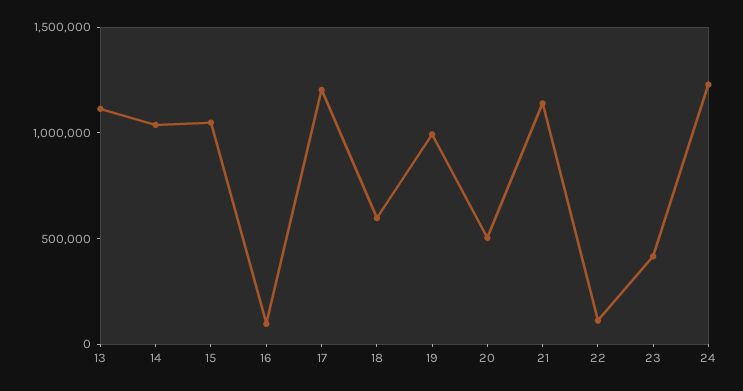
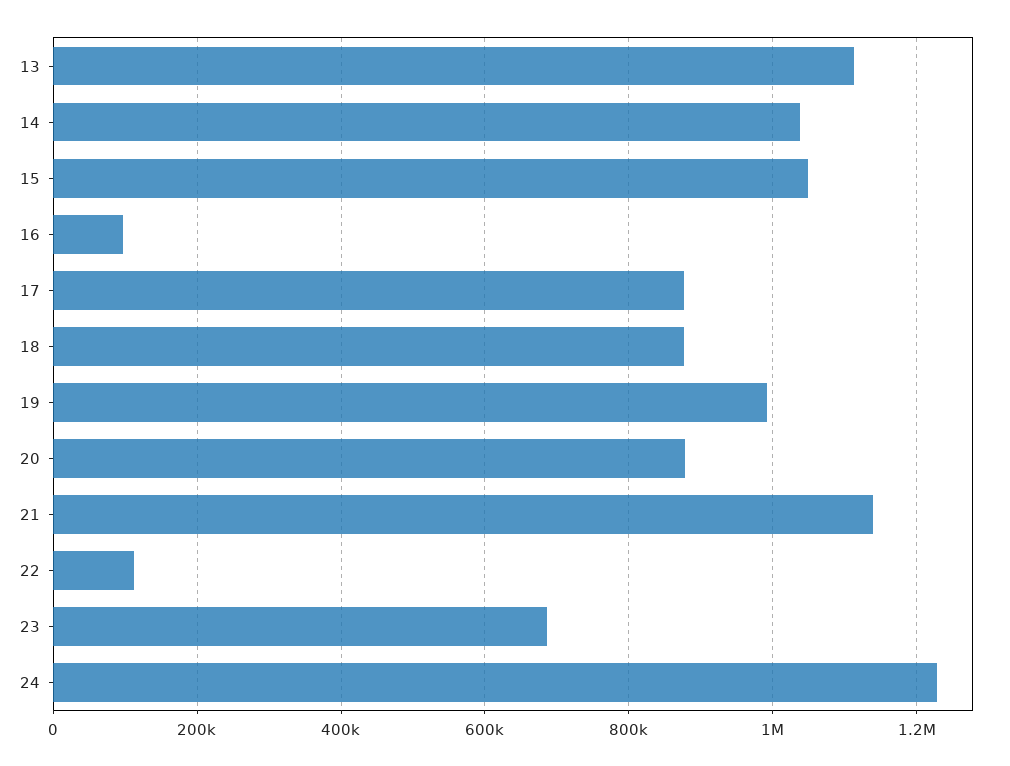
17: 1200000 -> 880000
18: 600000 -> 880000
20: 500000 -> 880000
23: 400000 -> 680000

